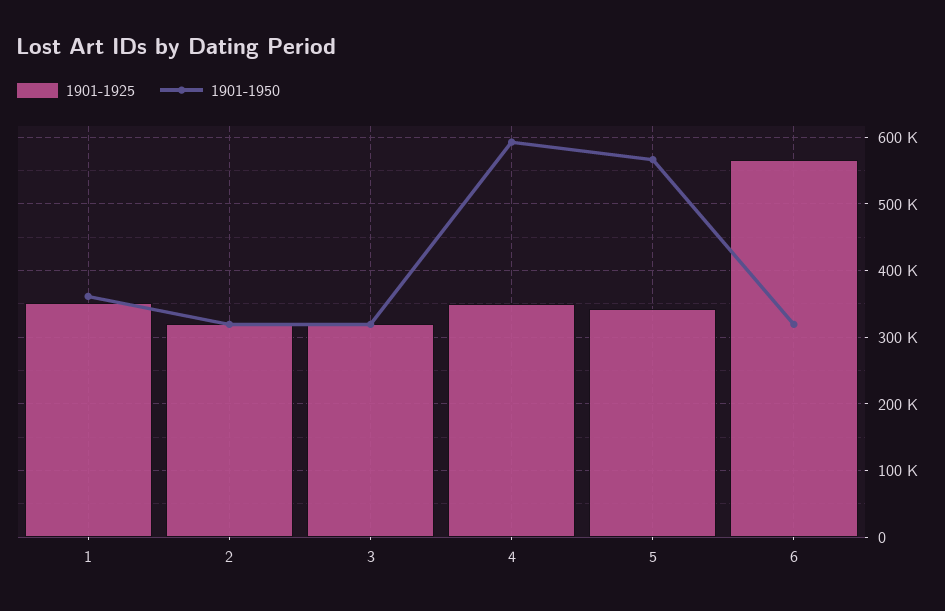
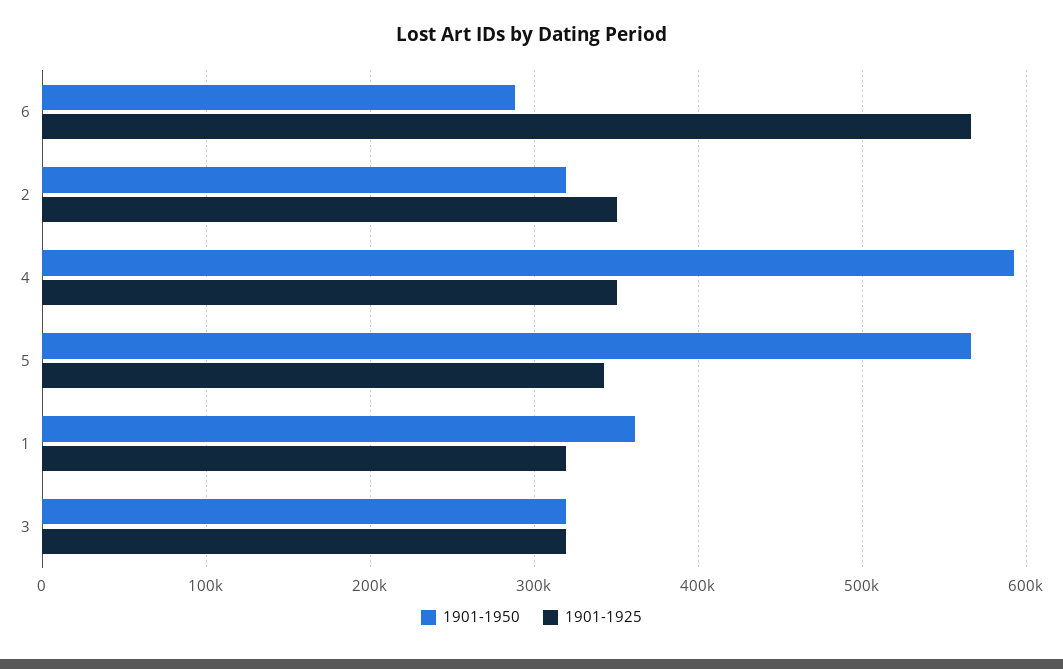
1901-1925, 1: 350000 -> 320000
1901-1925, 2: 320000 -> 350000
1901-1950, 6: 320000 -> 290000

